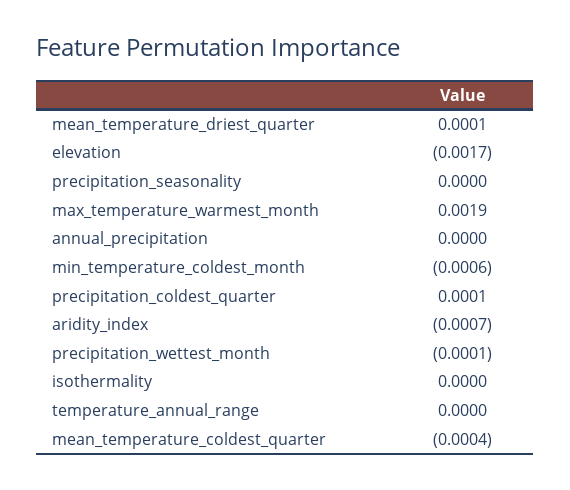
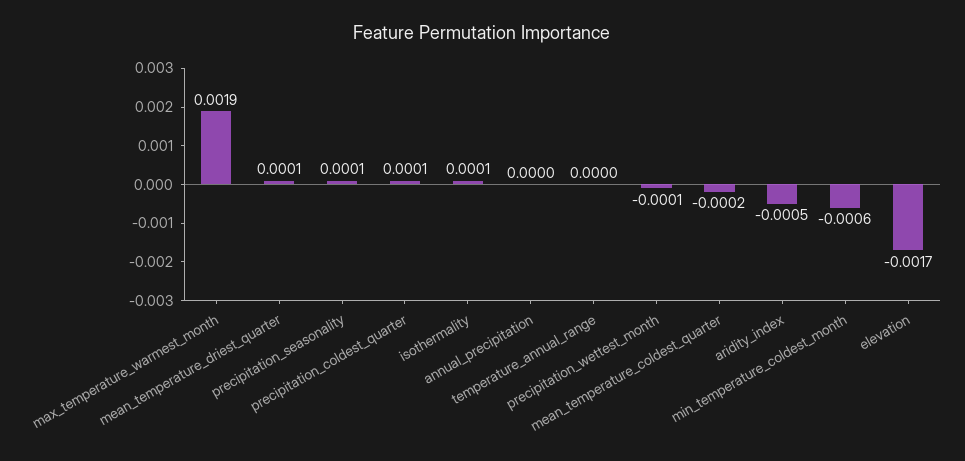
precipitation_seasonality: 0 -> 0.0001
aridity_index: -0.0007 -> -0.0005
isothermality: 0 -> 0.0001
mean_temperature_coldest_quarter: -0.0004 -> -0.0002

